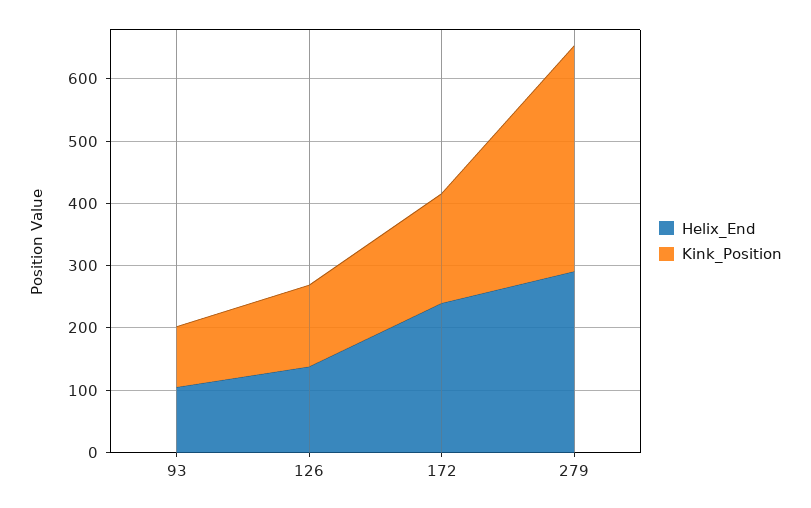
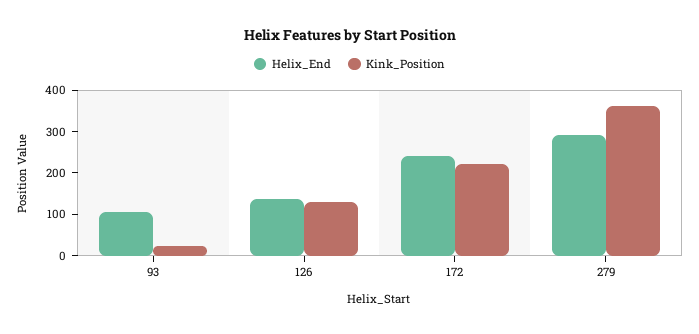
Kink_Position, 93: 100 -> 20
Kink_Position, 172: 180 -> 220

